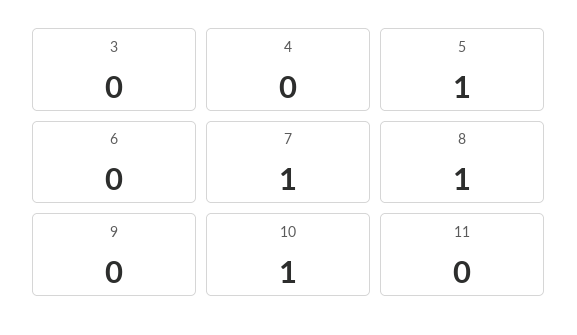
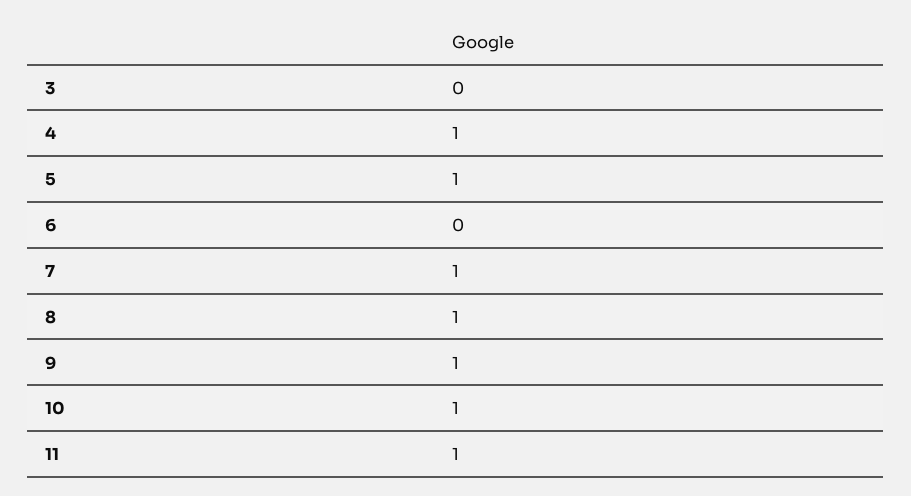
4: 0 -> 1
9: 0 -> 1
11: 0 -> 1

